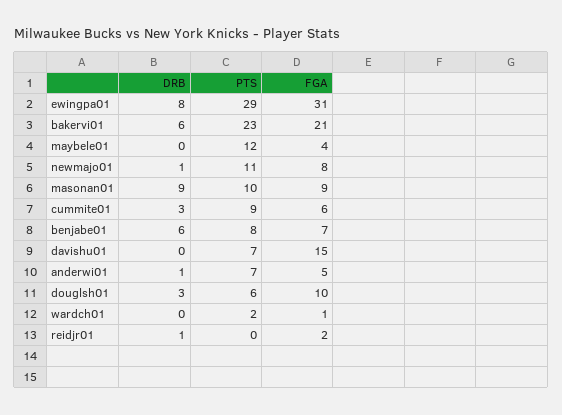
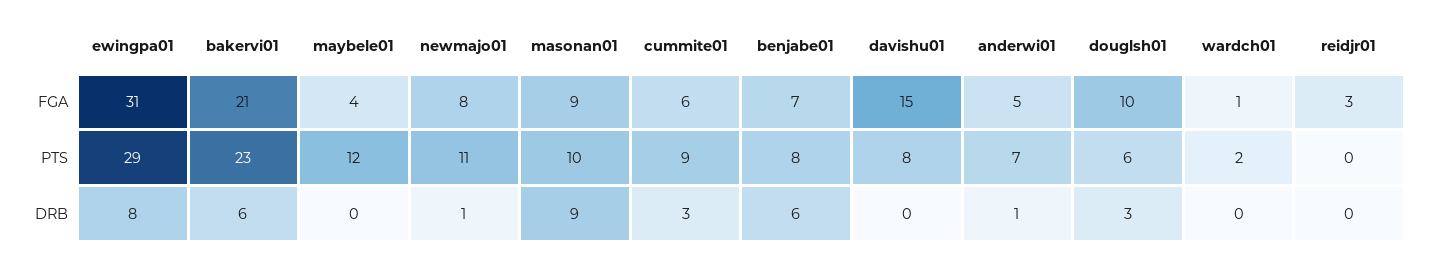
PTS, davishu01: 7 -> 8
DRB, reidjr01: 1 -> 0
FGA, reidjr01: 2 -> 3

